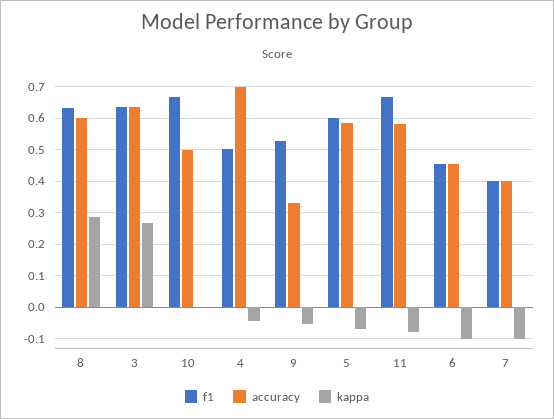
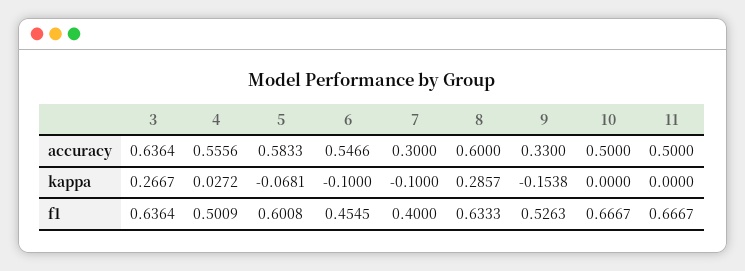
accuracy, 4: 0.7 -> 0.5556
kappa, 4: -0.04 -> 0.0272
kappa, 9: -0.06 -> -0.1538
accuracy, 11: 0.58 -> 0.5
kappa, 11: -0.08 -> 0
accuracy, 6: 0.46 -> 0.5466
accuracy, 7: 0.4 -> 0.3

